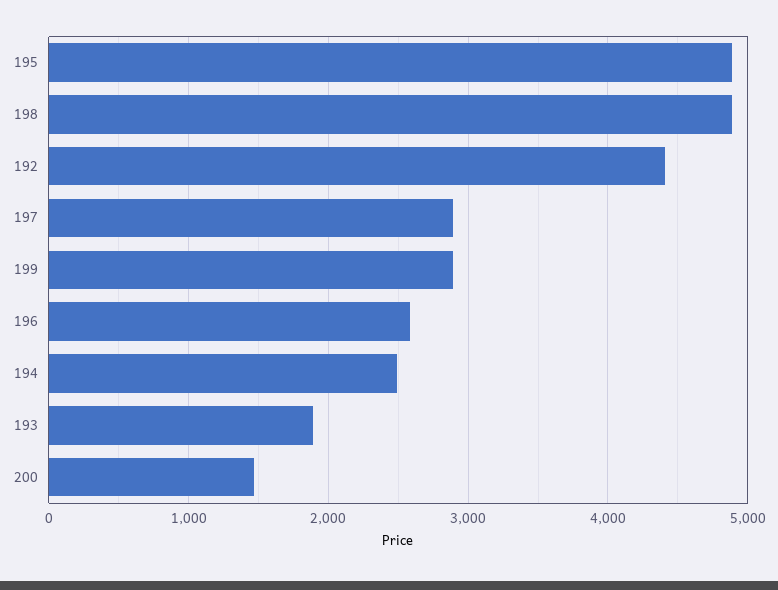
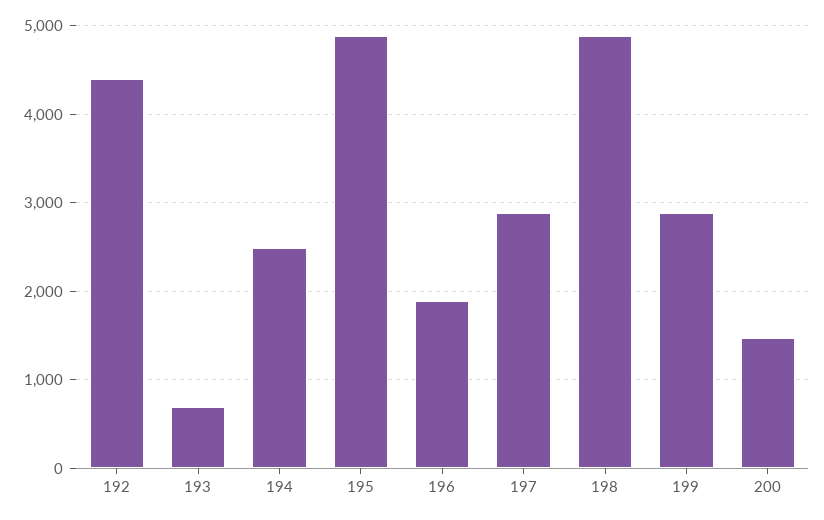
196: 2600 -> 1900
193: 1900 -> 700

